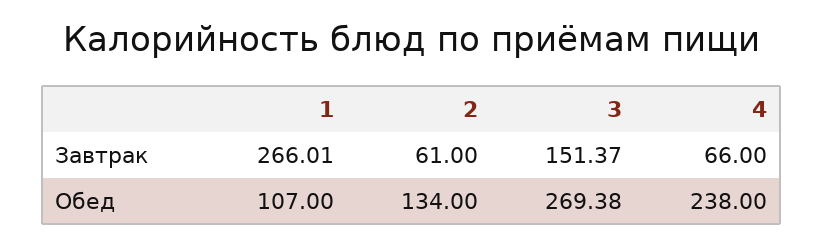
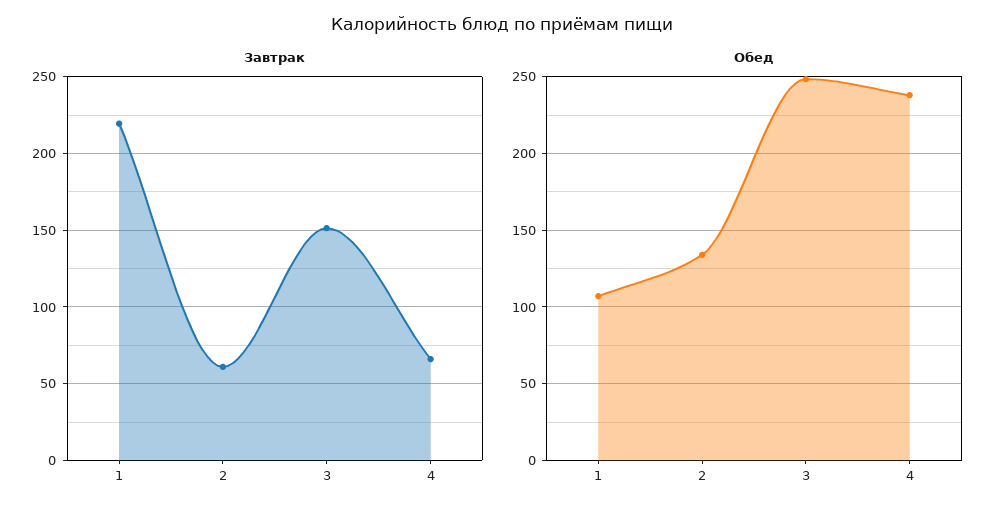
Завтрак, 1: 266.01 -> 220
Обед, 3: 269.38 -> 250

